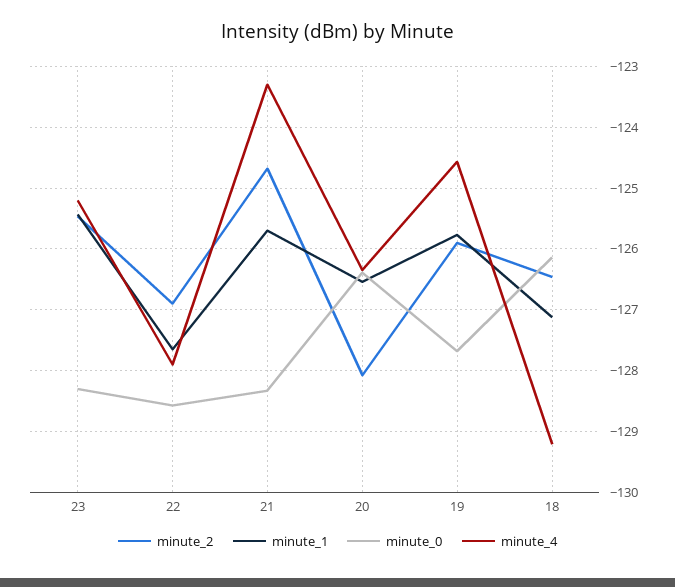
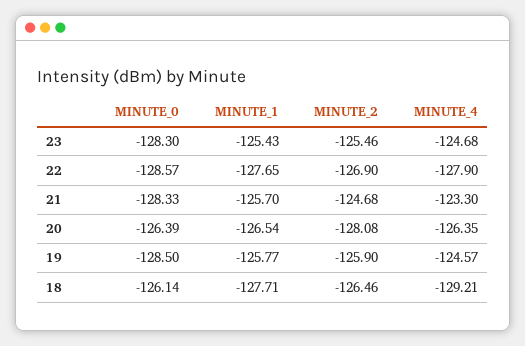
minute_4, 23: -125.2 -> -124.68
minute_0, 19: -127.7 -> -128.5
minute_1, 18: -127.1 -> -127.71

